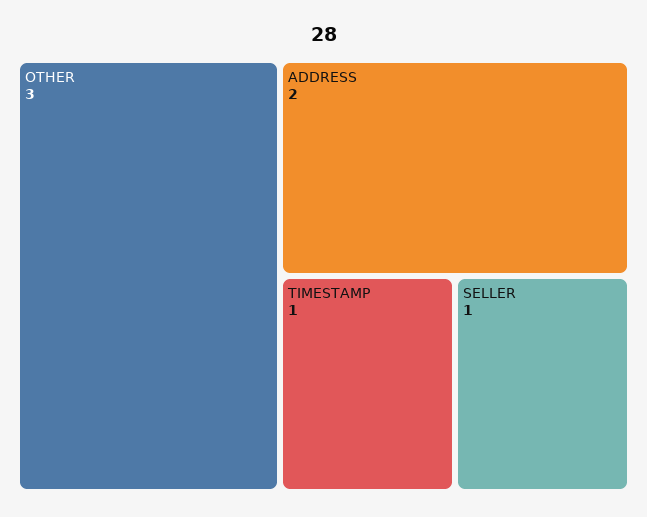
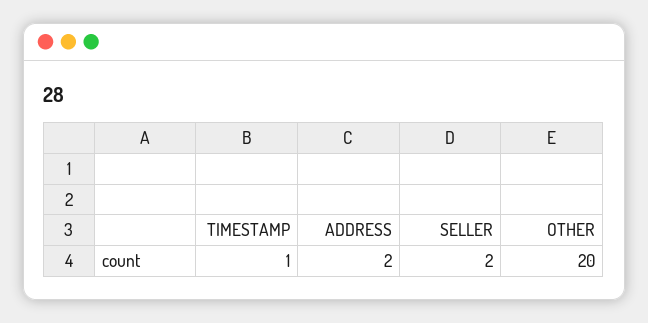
OTHER: 3 -> 20
SELLER: 1 -> 2

